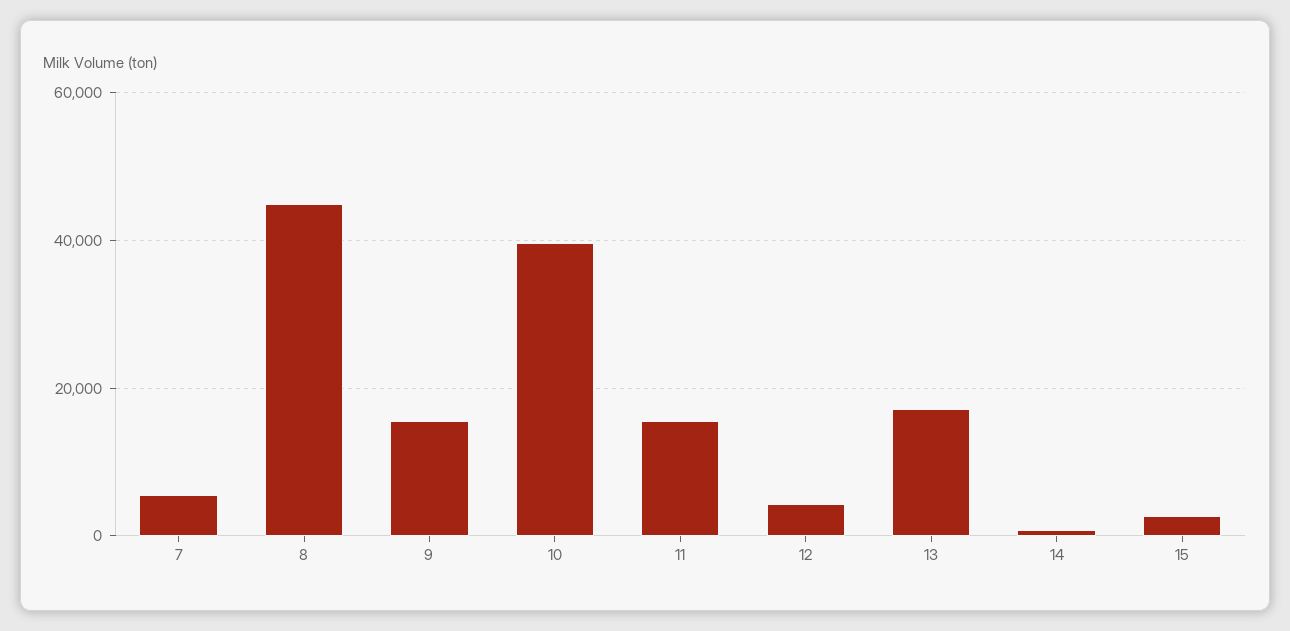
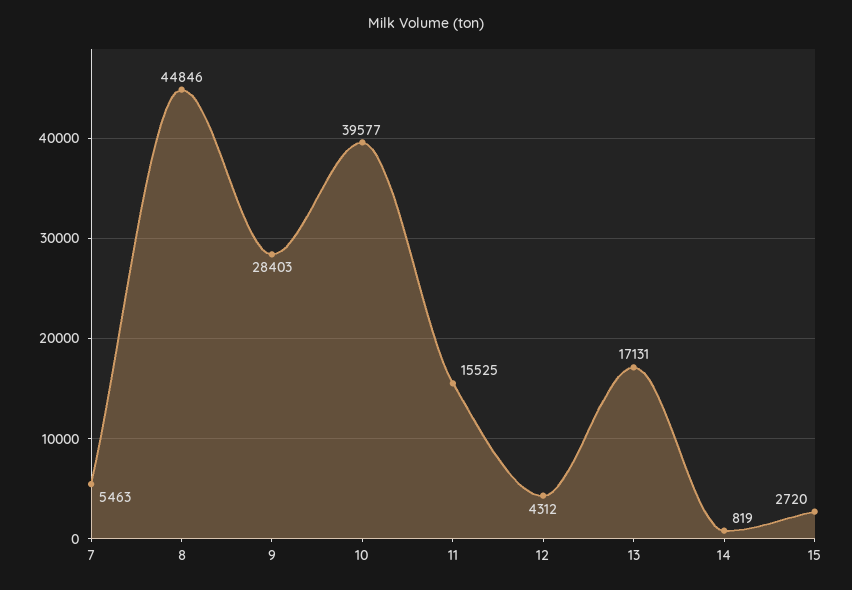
9: 16000 -> 28403

